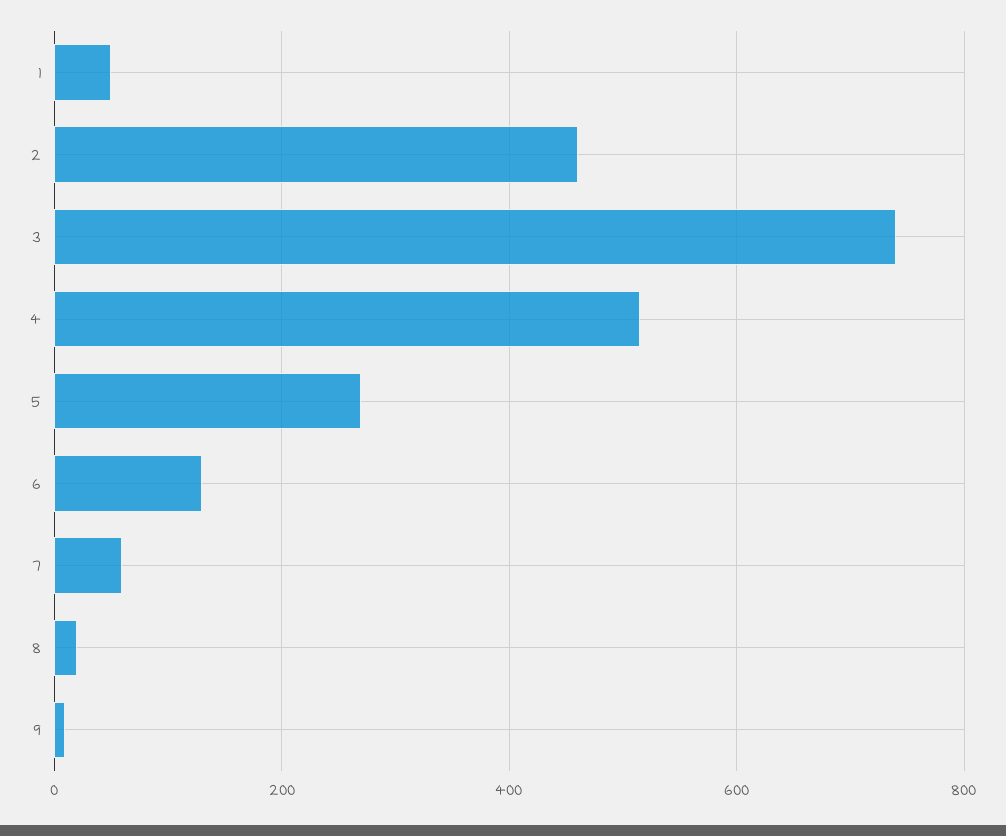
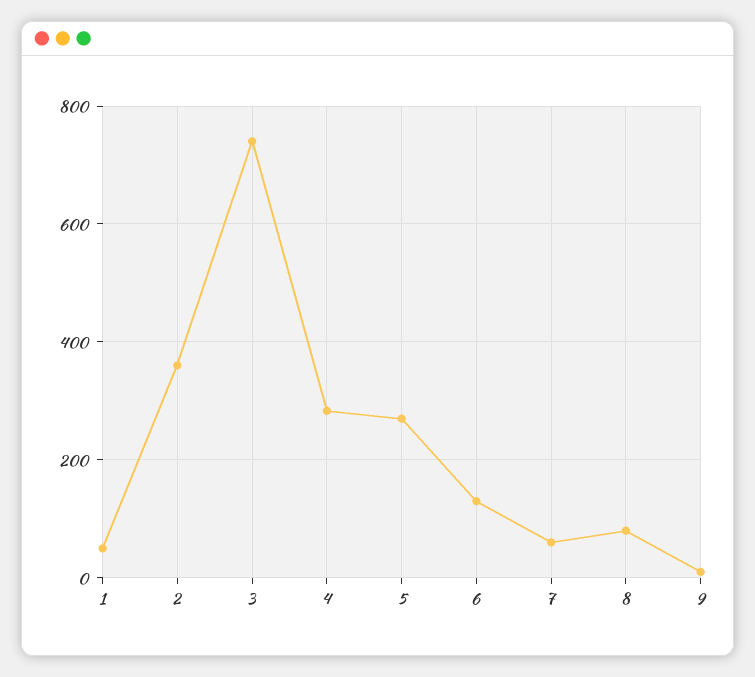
2: 460 -> 360
4: 520 -> 280
8: 20 -> 80

